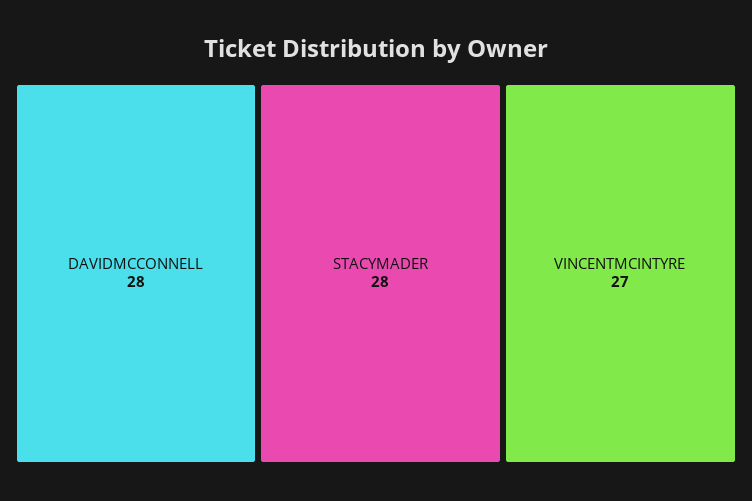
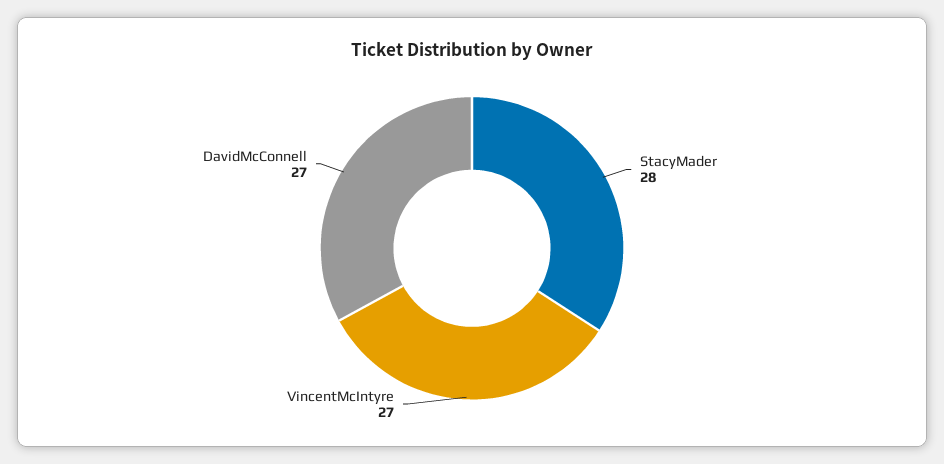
DAVIDMCCONNELL: 28 -> 27

